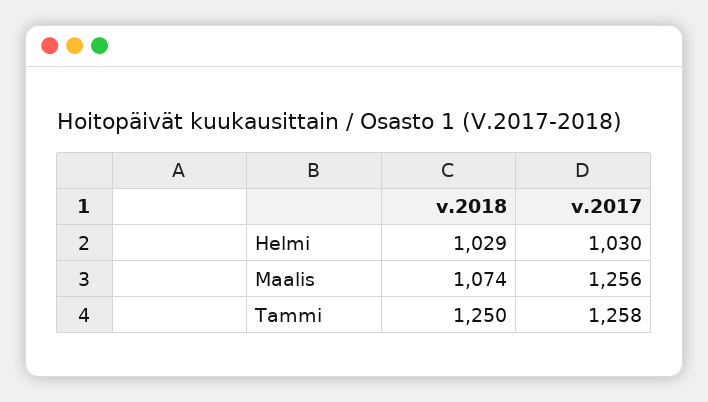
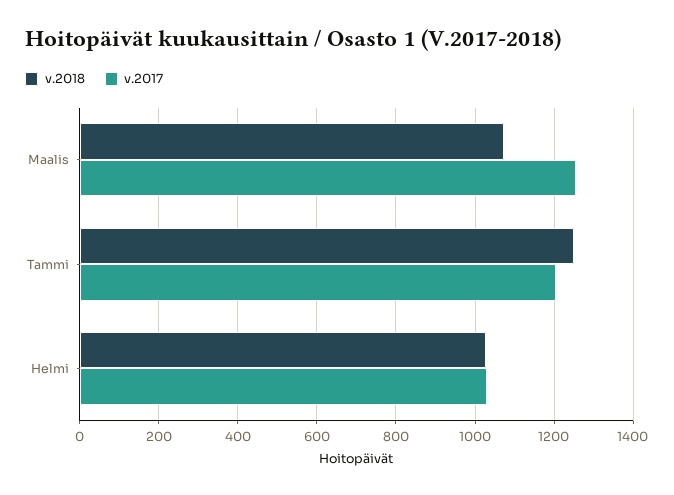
v.2017, Tammi: 1258 -> 1200

